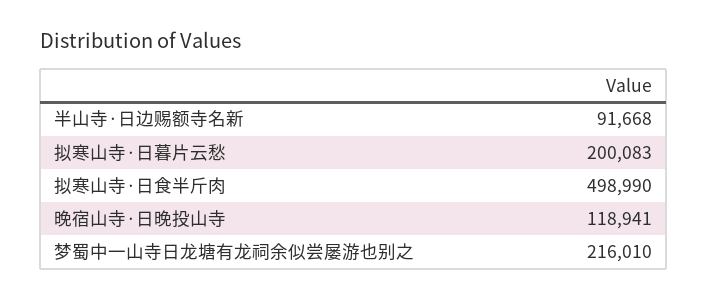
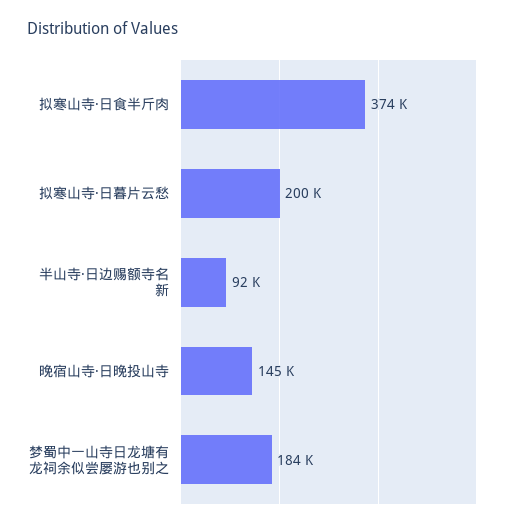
拟寒山寺·日食半斤肉: 498990 -> 374000
晚宿山寺·日晚投山寺: 118941 -> 145000
梦蜀中一山寺日龙塘有龙祠余似尝屡游也别之: 216010 -> 184000

